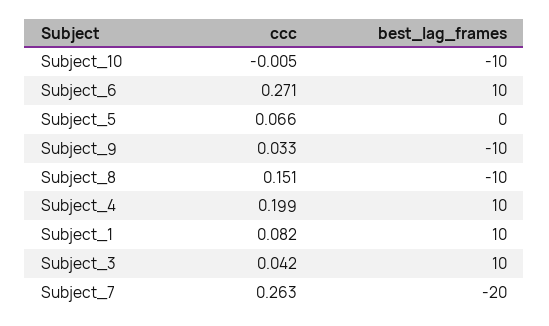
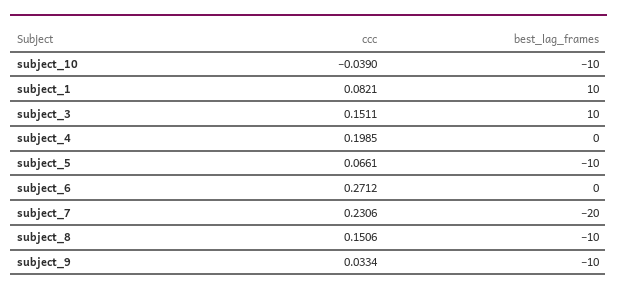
ccc, Subject_10: -0.005 -> -0.039
best_lag_frames, Subject_6: 10 -> 0
best_lag_frames, Subject_5: 0 -> -10
best_lag_frames, Subject_4: 10 -> 0
ccc, Subject_3: 0.042 -> 0.1511
ccc, Subject_7: 0.263 -> 0.2306

